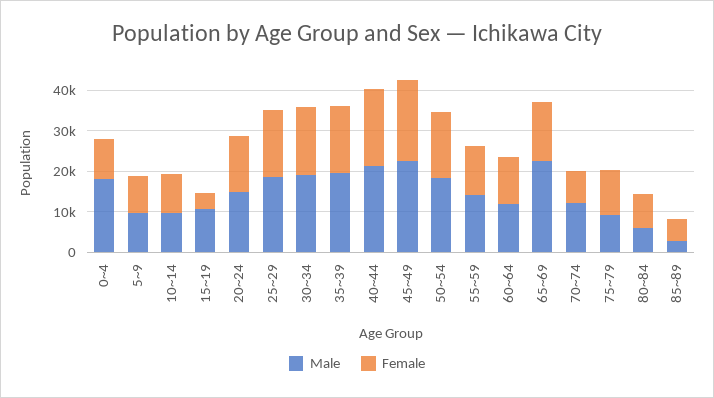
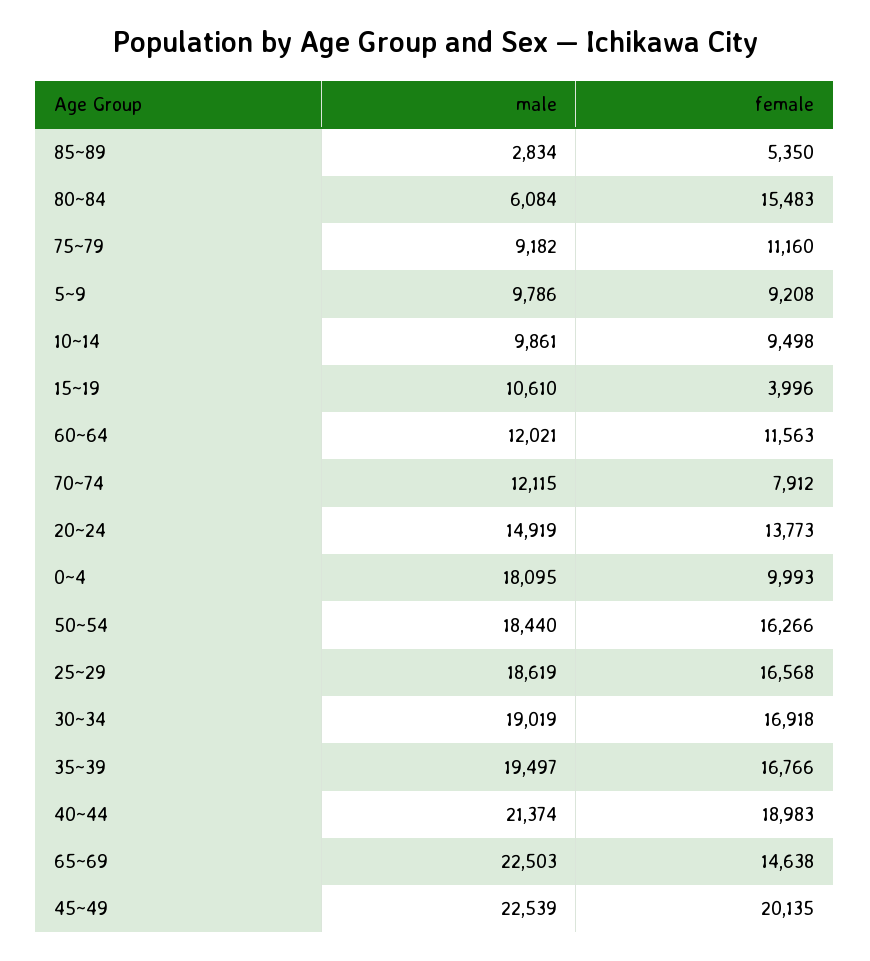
Male, 55~59: 14000 -> none
Female, 55~59: 12000 -> none
Female, 80~84: 8000 -> 15483

